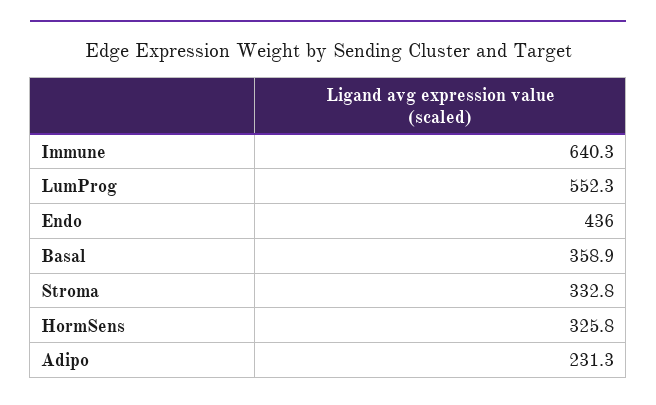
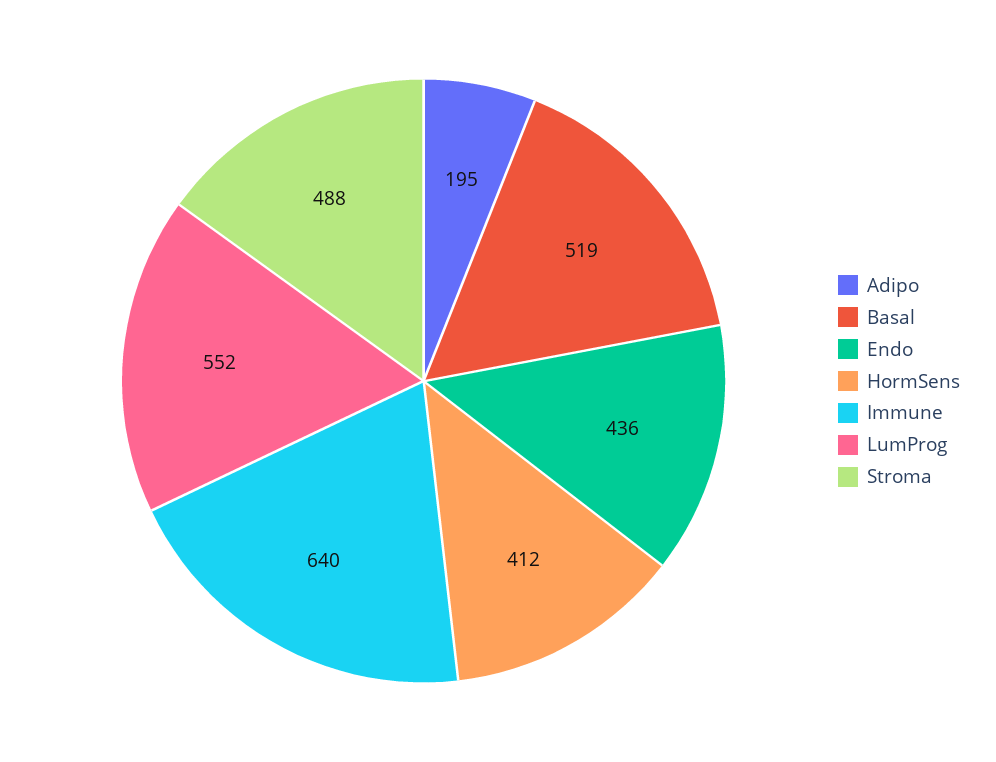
Basal: 358.9 -> 519
Stroma: 332.8 -> 488
HormSens: 325.8 -> 412
Adipo: 231.3 -> 195

